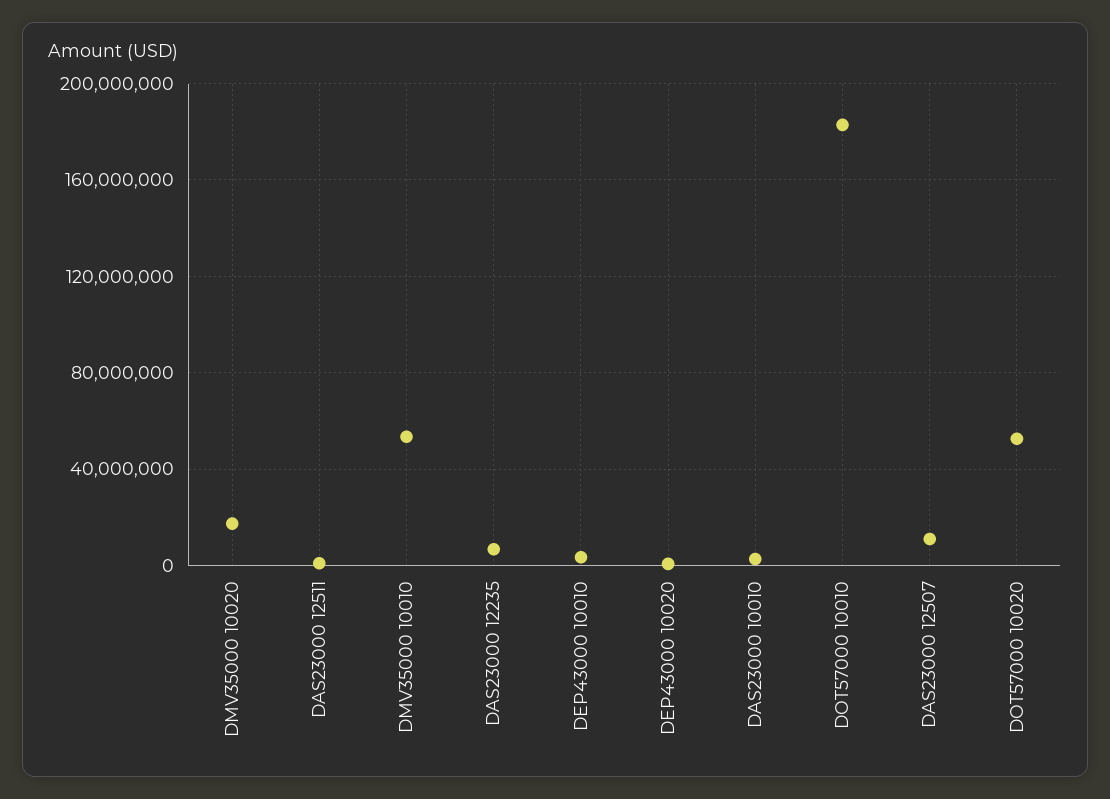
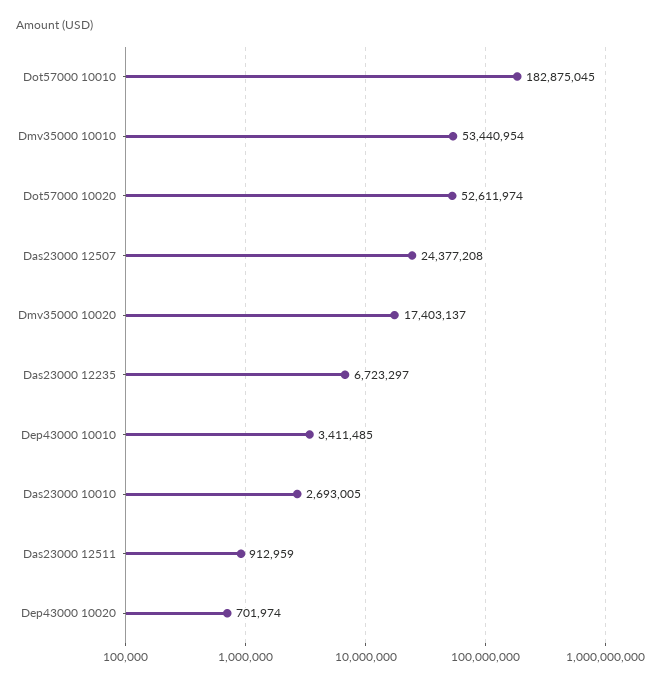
DAS23000 12507: 10000000 -> 24377208

